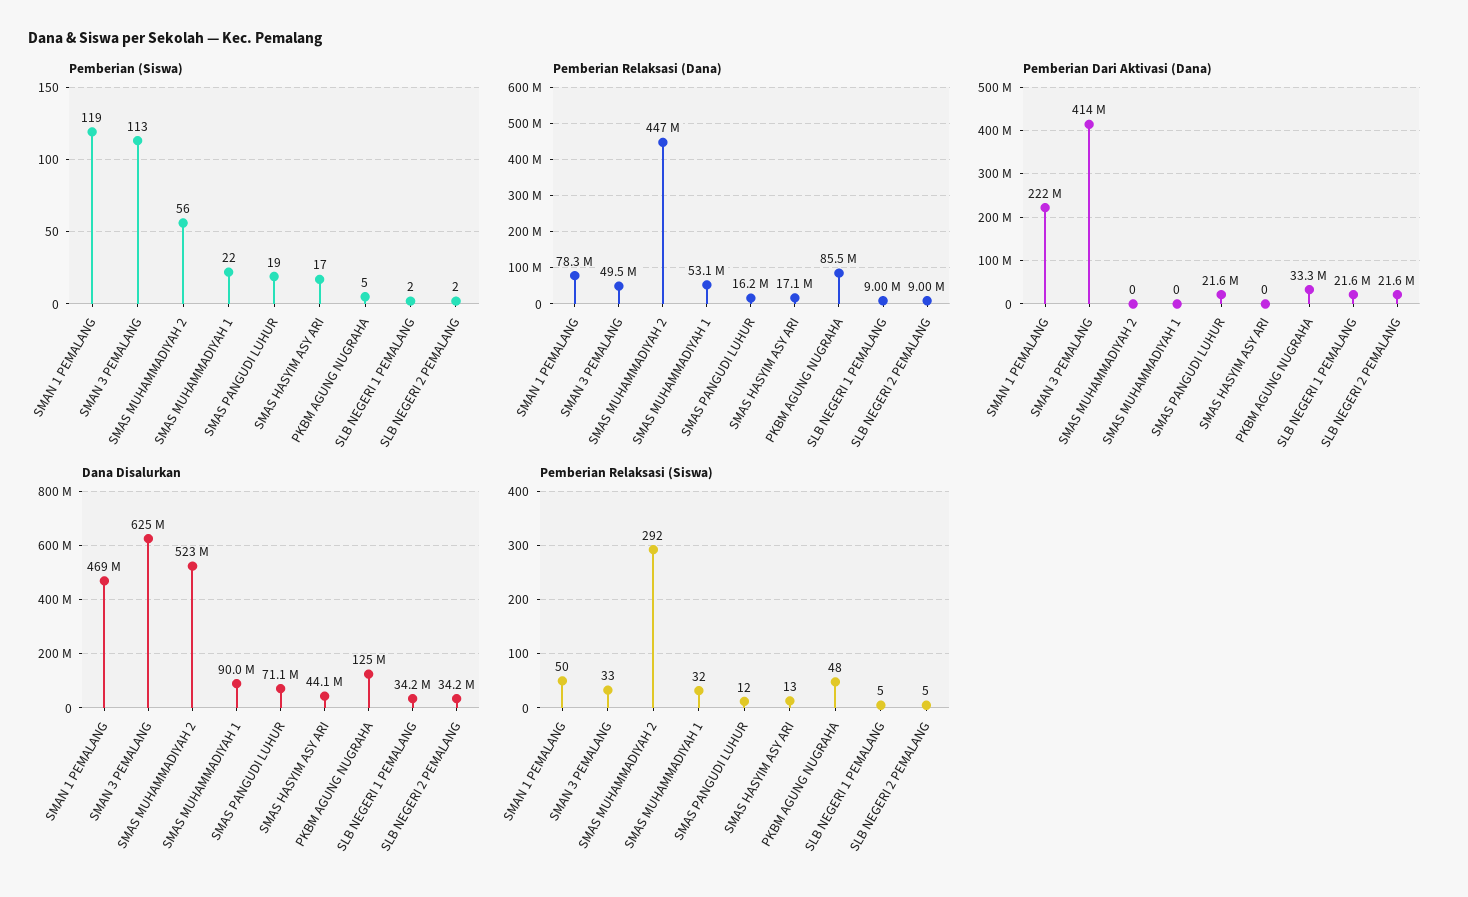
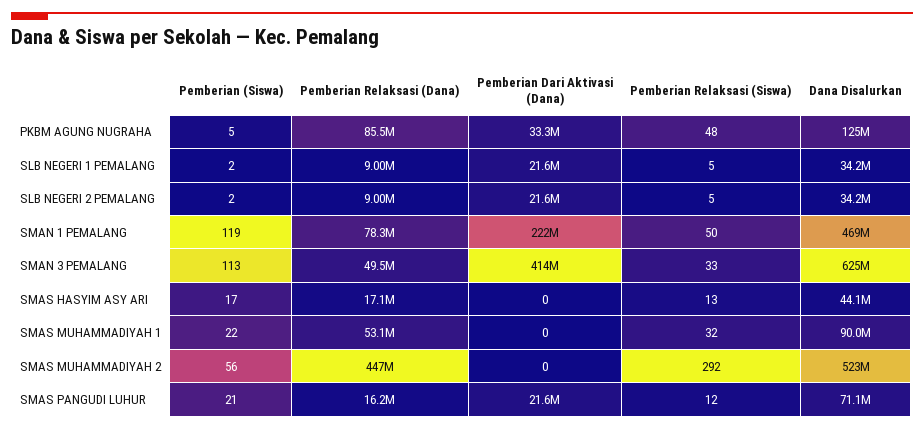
Pemberian (Siswa), SMAS PANGUDI LUHUR: 19 -> 21

